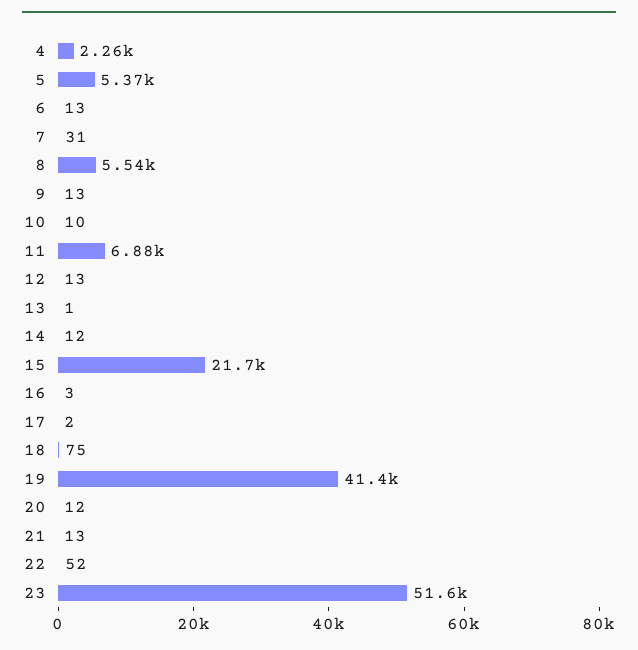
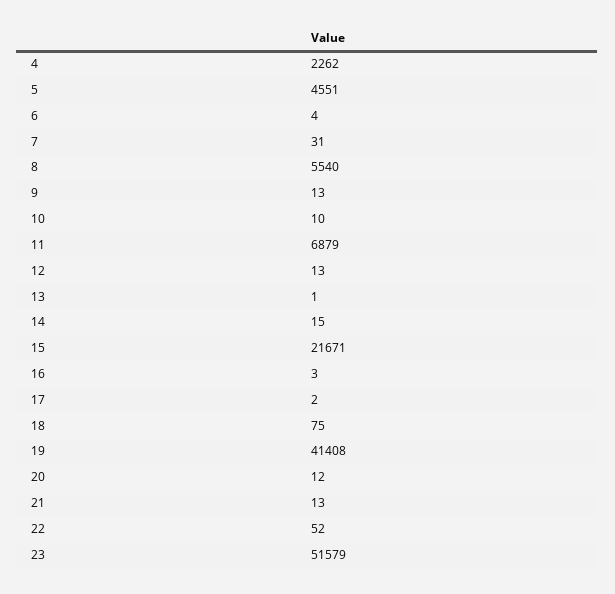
5: 5370 -> 4551
6: 13 -> 4
14: 12 -> 15

